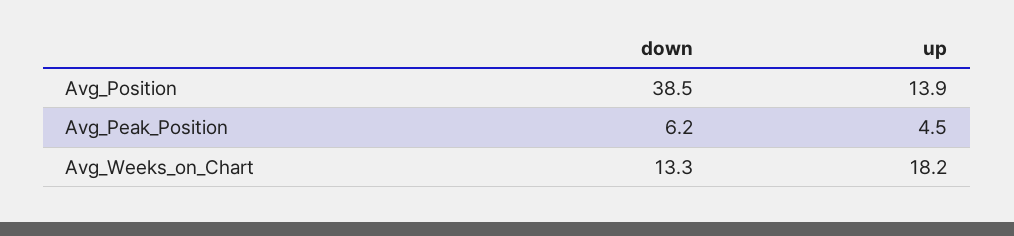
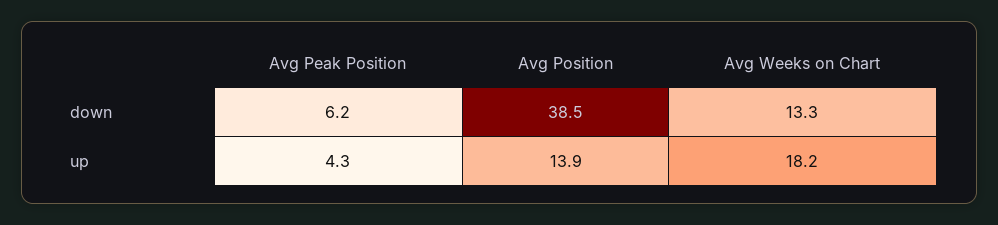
up, Avg_Peak_Position: 4.5 -> 4.3

